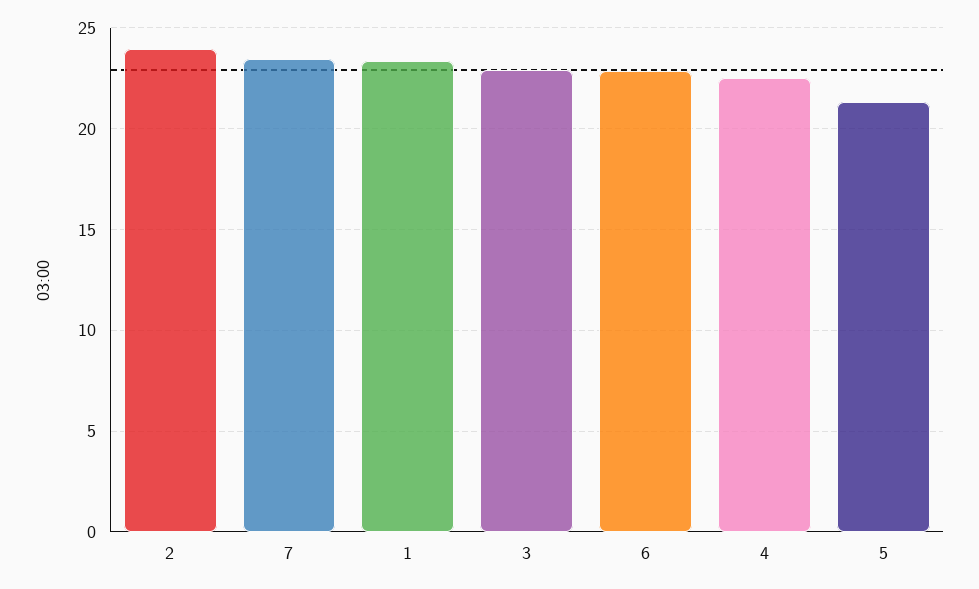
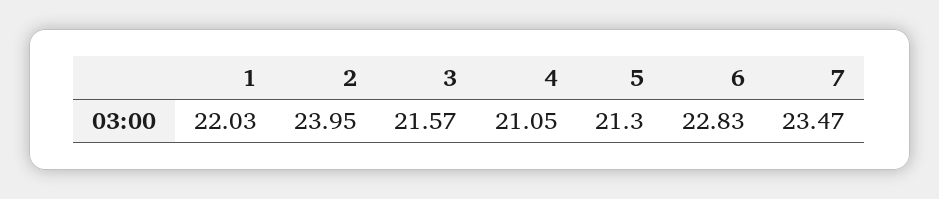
1: 23.5 -> 22.03
3: 23 -> 21.57
4: 22.5 -> 21.05

